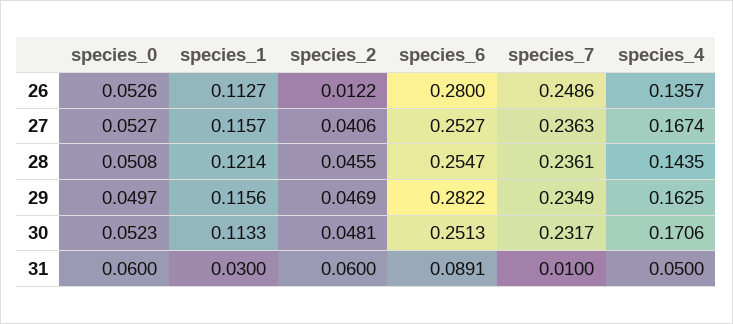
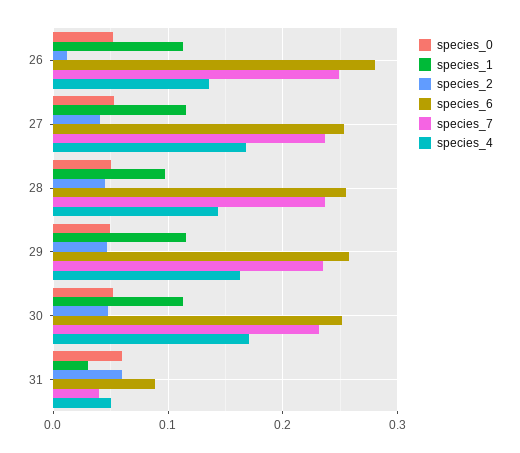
species_1, 28: 0.1214 -> 0.1
species_6, 29: 0.2822 -> 0.26
species_7, 31: 0.01 -> 0.04

